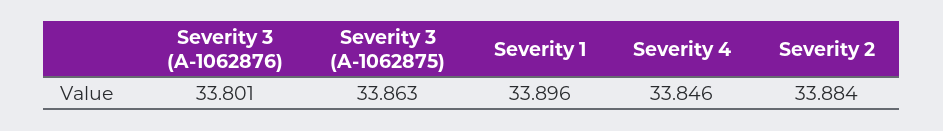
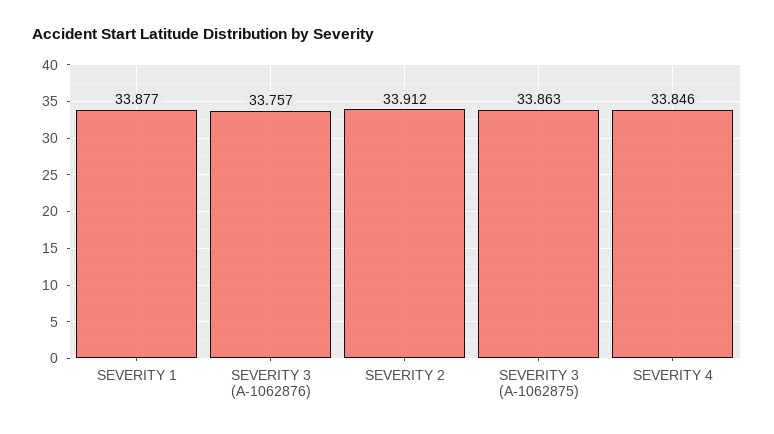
Severity 3 (A-1062876): 33.801 -> 33.757
Severity 1: 33.896 -> 33.877
Severity 2: 33.884 -> 33.912

